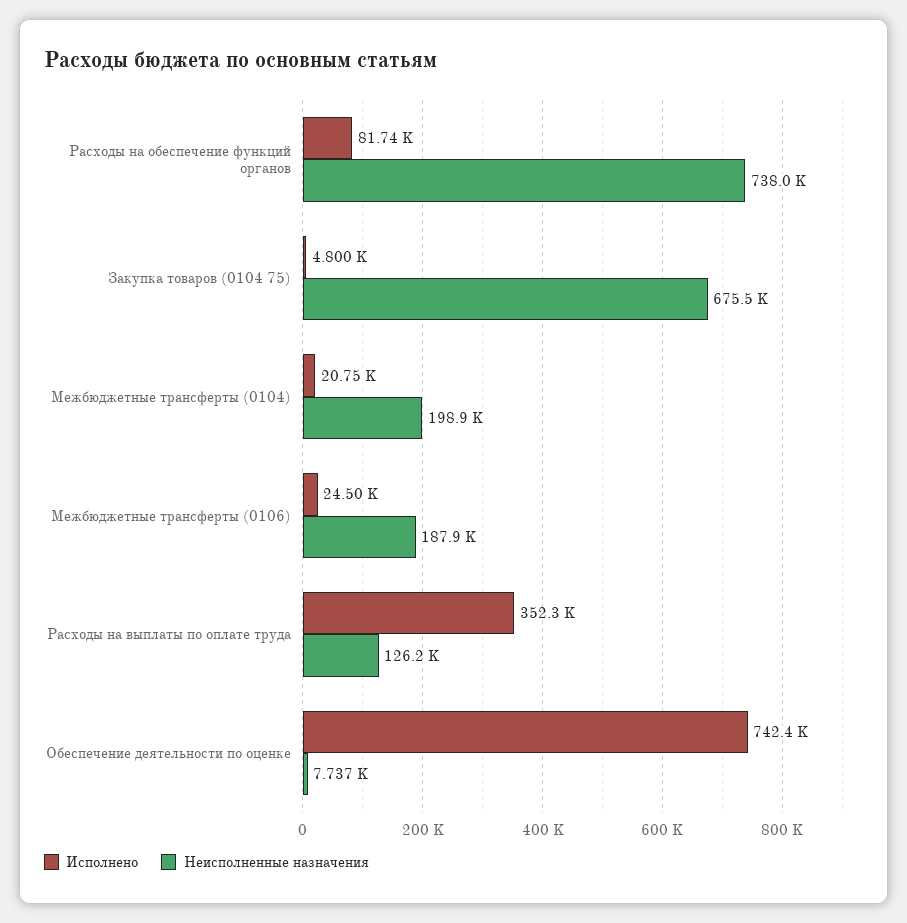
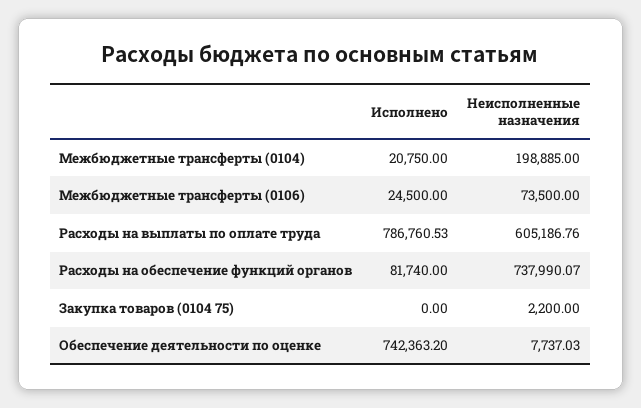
Исполнено, Закупка товаров (0104 75): 4800 -> 0
Неисполненные назначения, Закупка товаров (0104 75): 675500 -> 2200
Неисполненные назначения, Межбюджетные трансферты (0106): 187900 -> 73500
Исполнено, Расходы на выплаты по оплате труда: 352300 -> 786760.53
Неисполненные назначения, Расходы на выплаты по оплате труда: 126200 -> 605186.76

